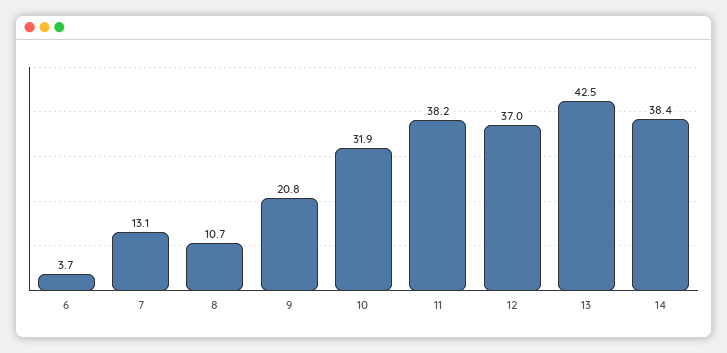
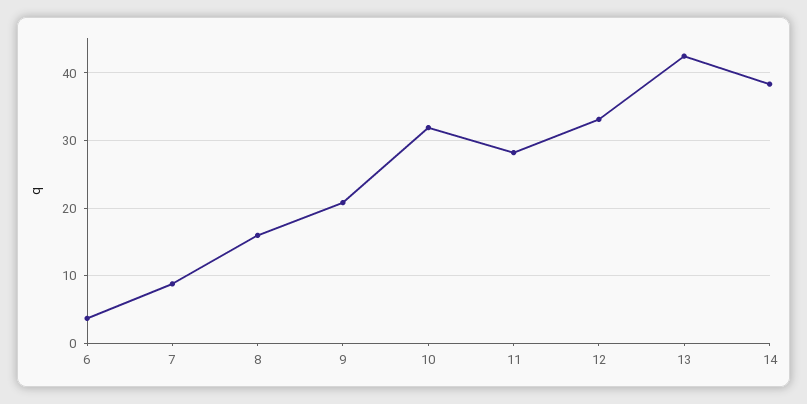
7: 13.1 -> 9
8: 10.7 -> 16
11: 38.2 -> 28
12: 37 -> 33

